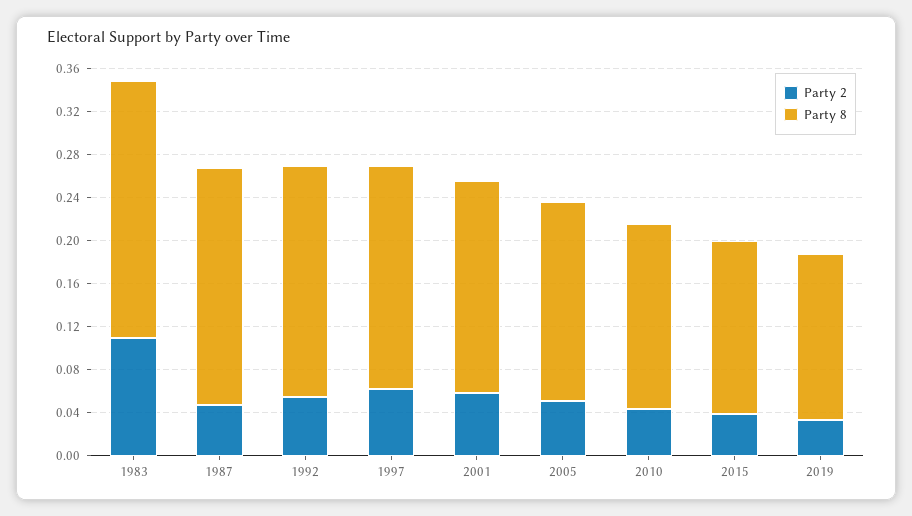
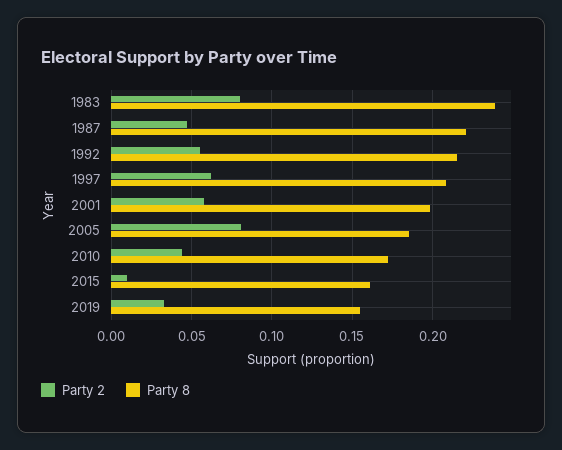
Party 2, 1983: 0.11 -> 0.08
Party 2, 2005: 0.05 -> 0.08
Party 2, 2015: 0.04 -> 0.01

